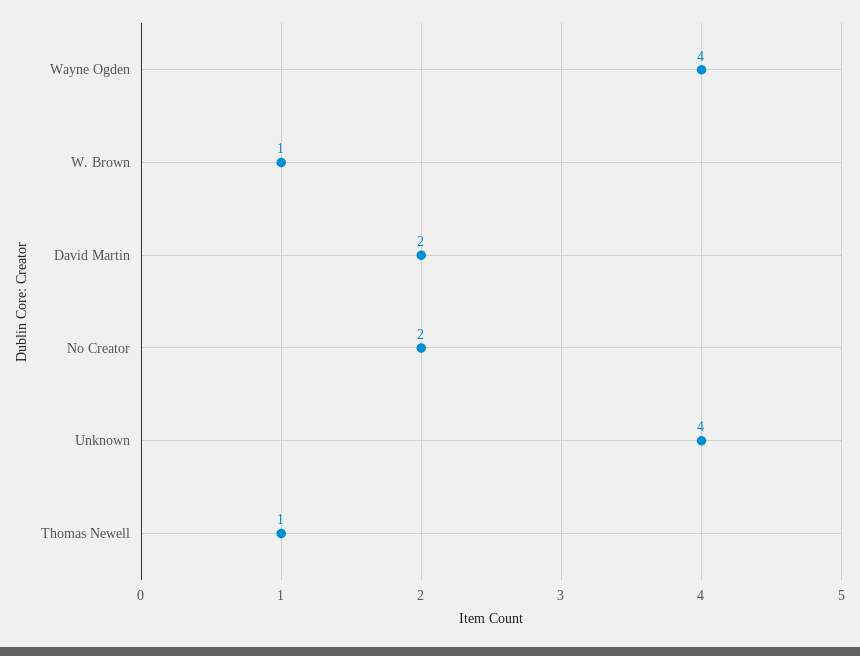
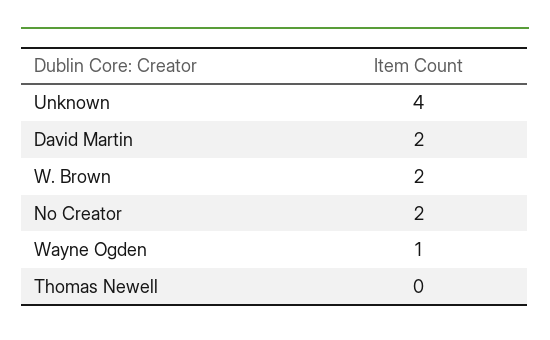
Wayne Ogden: 4 -> 1
W. Brown: 1 -> 2
Thomas Newell: 1 -> 0

